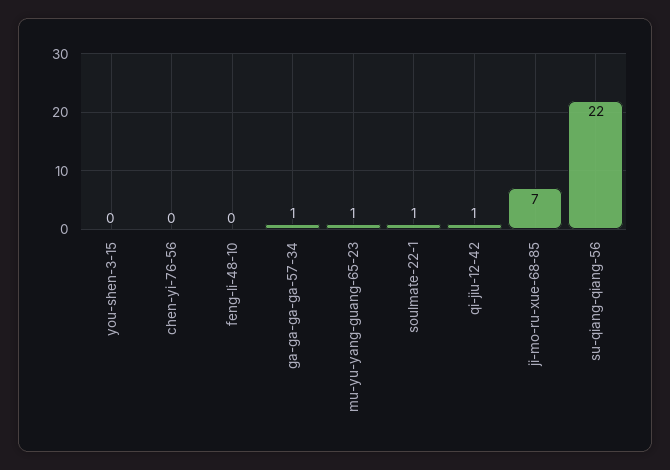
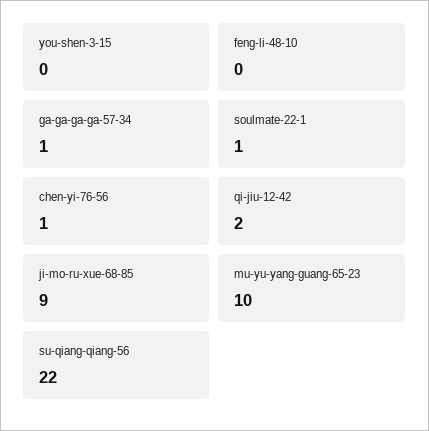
chen-yi-76-56: 0 -> 1
mu-yu-yang-guang-65-23: 1 -> 10
qi-jiu-12-42: 1 -> 2
ji-mo-ru-xue-68-85: 7 -> 9

